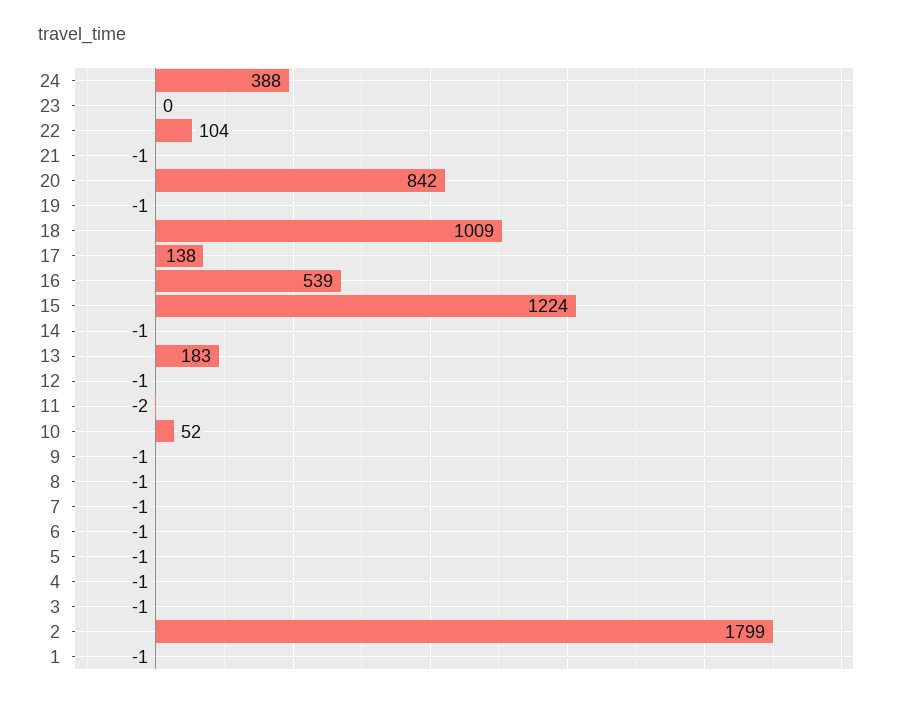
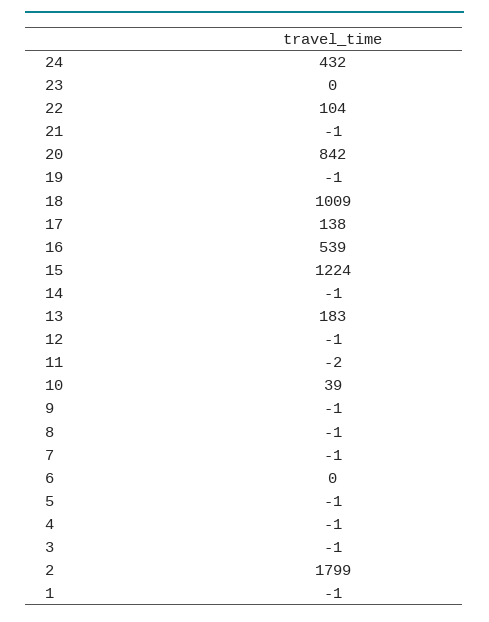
24: 388 -> 432
10: 52 -> 39
6: -1 -> 0

